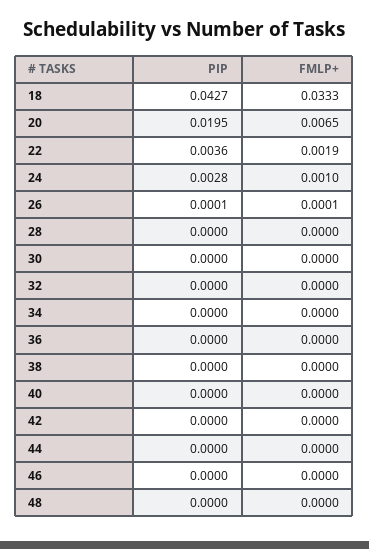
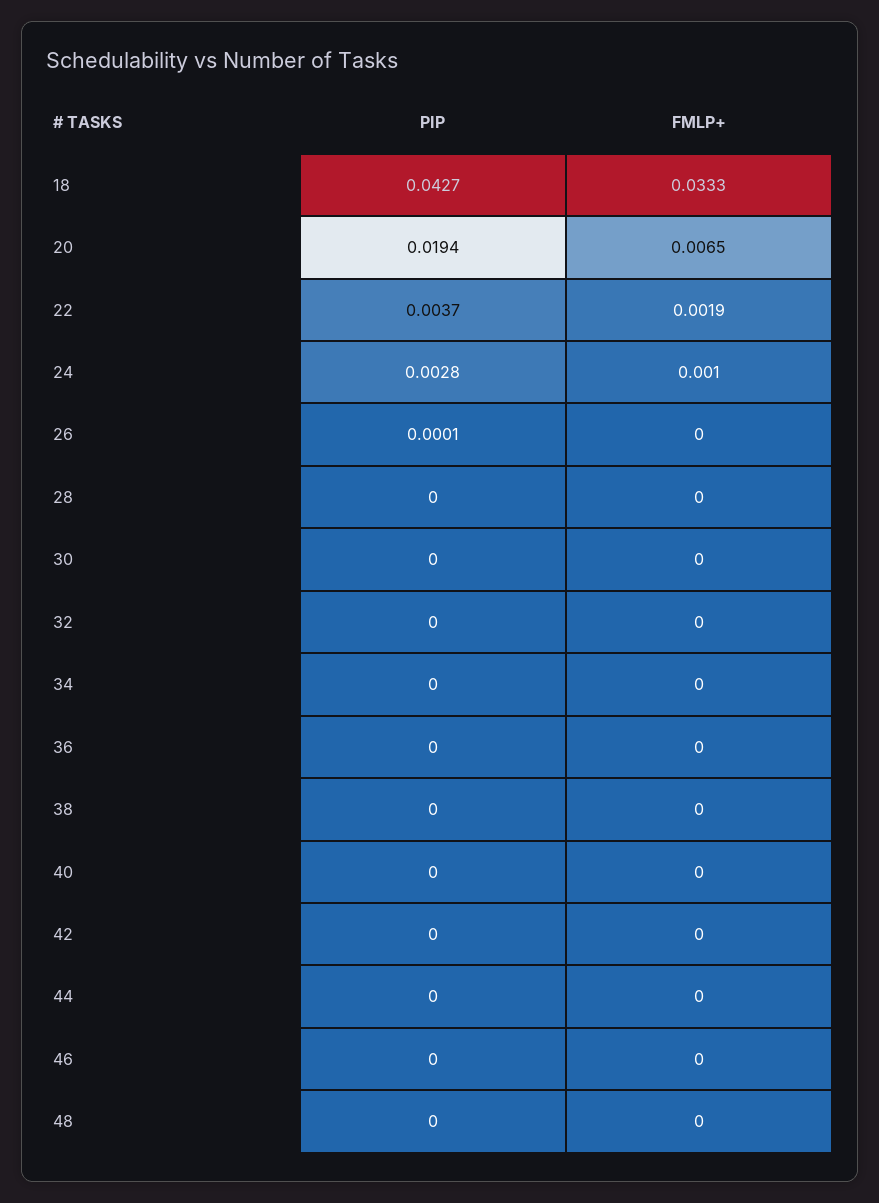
PIP, 20: 0.0195 -> 0.0194
PIP, 22: 0.0036 -> 0.0037
FMLP+, 26: 0.0001 -> 0

